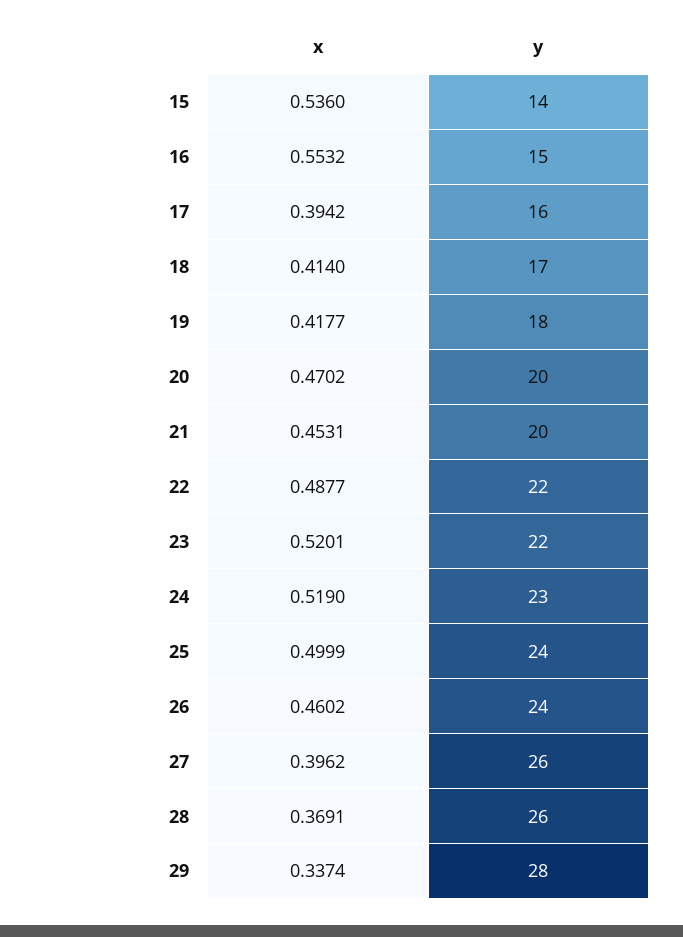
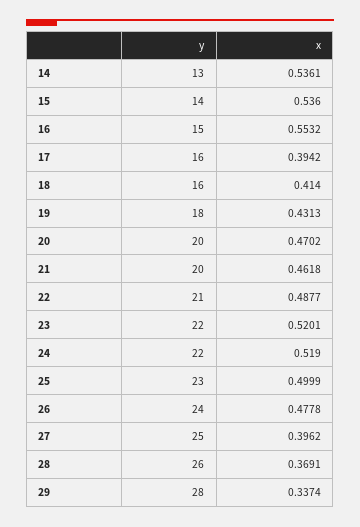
y, 18: 17 -> 16
x, 19: 0.4177 -> 0.4313
x, 21: 0.4531 -> 0.4618
y, 22: 22 -> 21
y, 24: 23 -> 22
y, 25: 24 -> 23
x, 26: 0.4602 -> 0.4778
y, 27: 26 -> 25
y, 14: none -> 13
x, 14: none -> 0.5361

